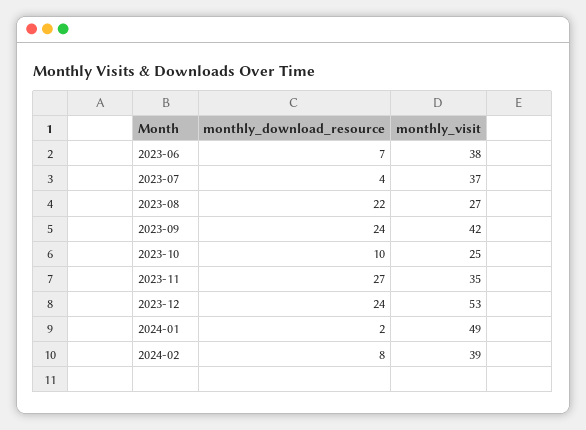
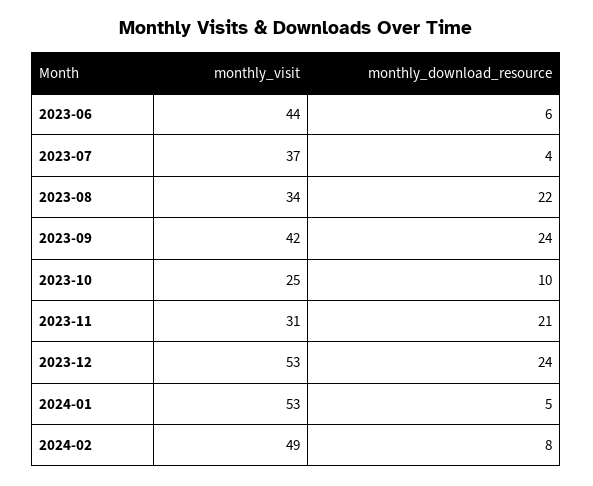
monthly_download_resource, 2023-06: 7 -> 6
monthly_visit, 2023-06: 38 -> 44
monthly_visit, 2023-08: 27 -> 34
monthly_download_resource, 2023-11: 27 -> 21
monthly_visit, 2023-11: 35 -> 31
monthly_download_resource, 2024-01: 2 -> 5
monthly_visit, 2024-01: 49 -> 53
monthly_visit, 2024-02: 39 -> 49

